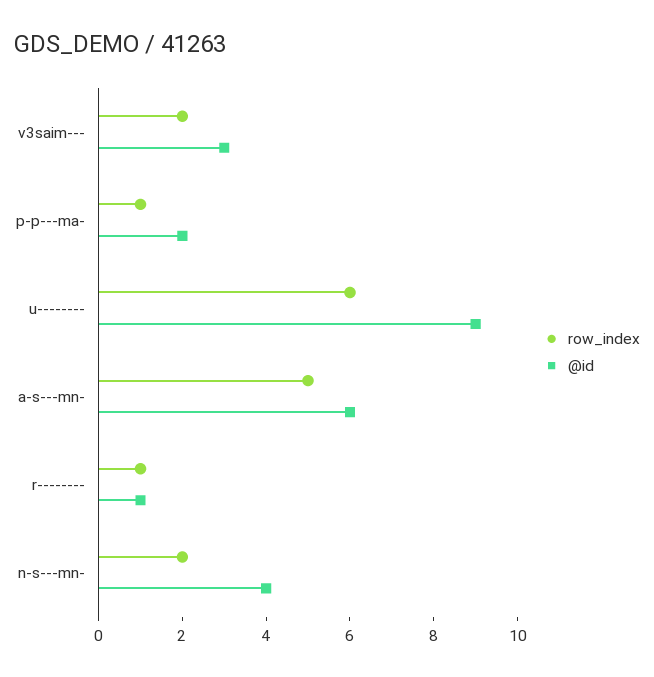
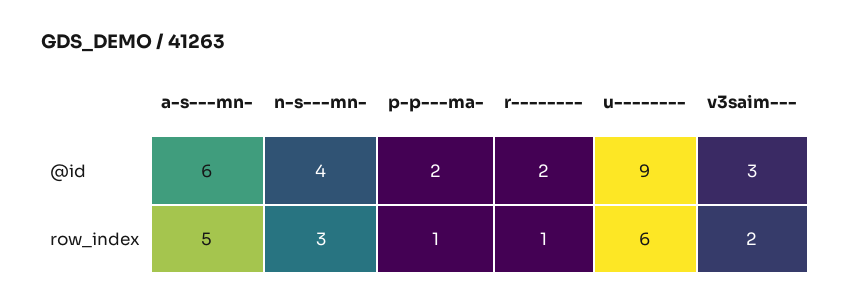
@id, r--------: 1 -> 2
row_index, n-s---mn-: 2 -> 3

